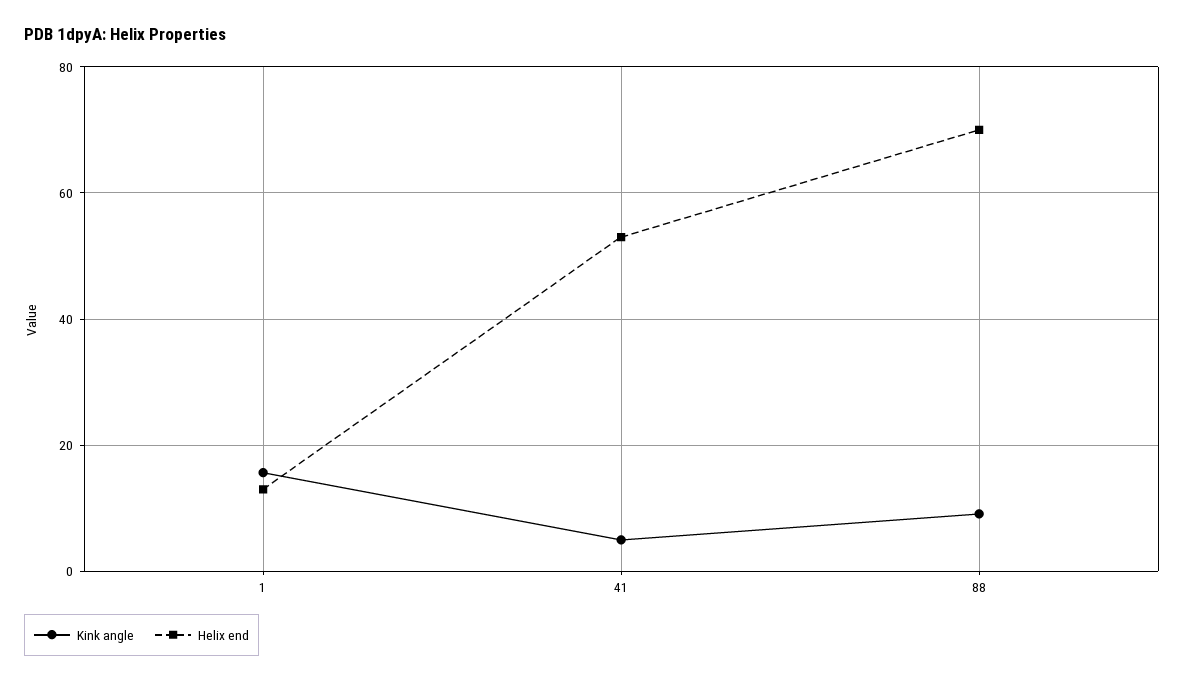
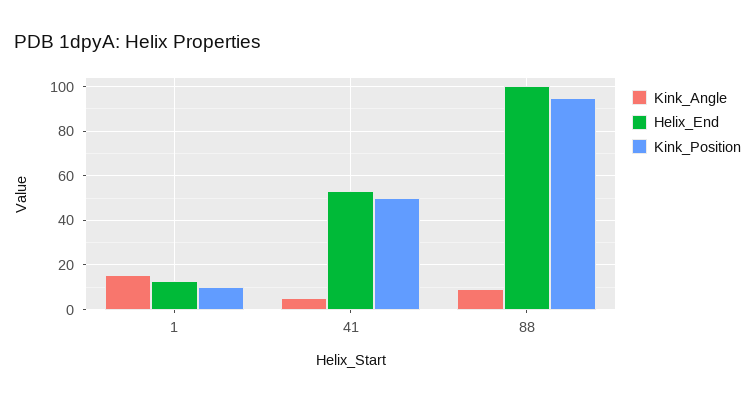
Helix end, 88: 70 -> 100
Kink_Position, 1: none -> 10
Kink_Position, 41: none -> 50
Kink_Position, 88: none -> 95

